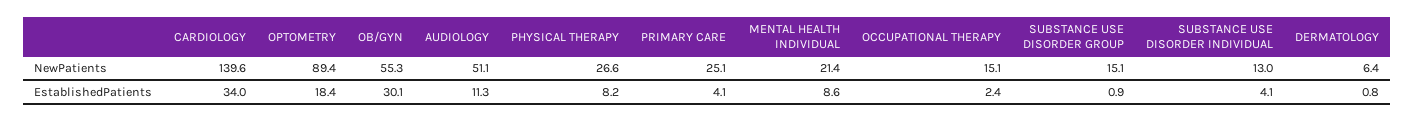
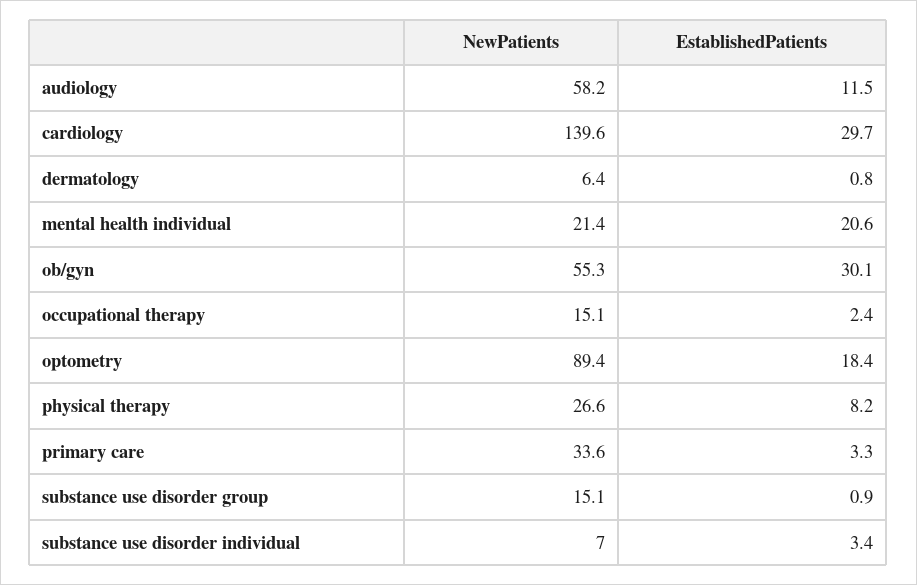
AUDIOLOGY, NewPatients: 51.1 -> 58.2
PRIMARY CARE, NewPatients: 25.1 -> 33.6
SUBSTANCE USE DISORDER INDIVIDUAL, NewPatients: 13 -> 7
CARDIOLOGY, EstablishedPatients: 34 -> 29.7
AUDIOLOGY, EstablishedPatients: 11.3 -> 11.5
PRIMARY CARE, EstablishedPatients: 4.1 -> 3.3
MENTAL HEALTH INDIVIDUAL, EstablishedPatients: 8.6 -> 20.6
SUBSTANCE USE DISORDER INDIVIDUAL, EstablishedPatients: 4.1 -> 3.4

